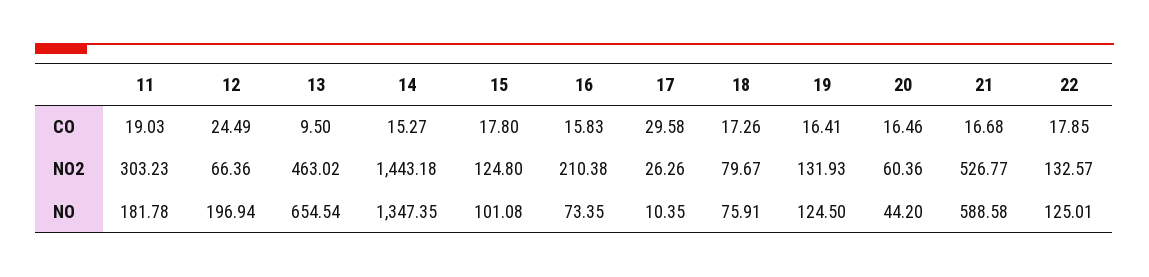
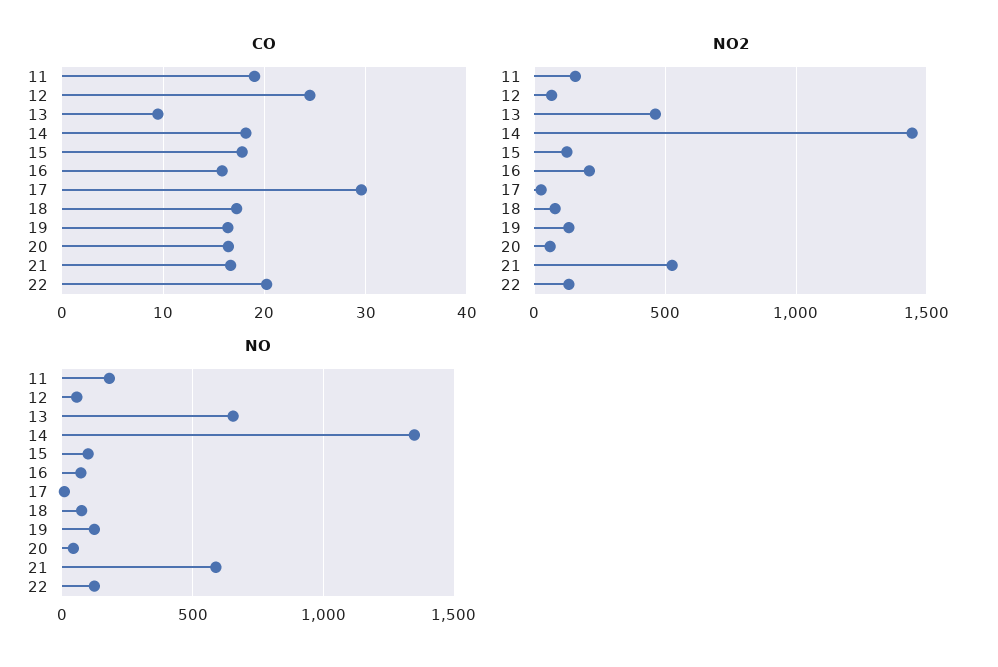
CO, 14: 15.27 -> 18
CO, 22: 17.85 -> 20
NO2, 11: 303.23 -> 150
NO, 12: 196.94 -> 50

